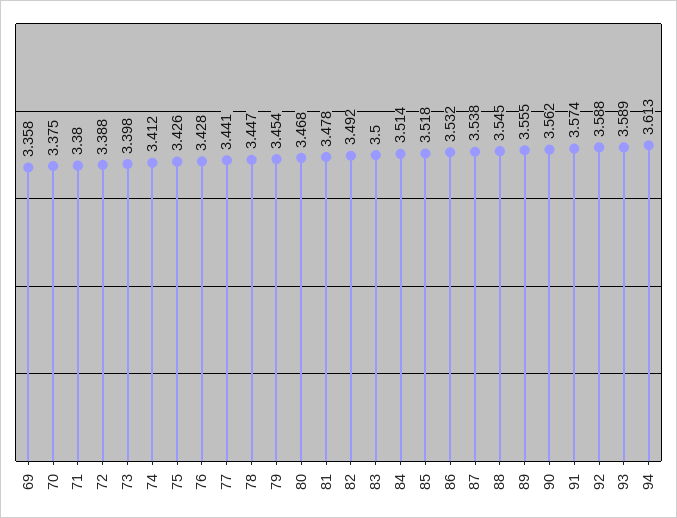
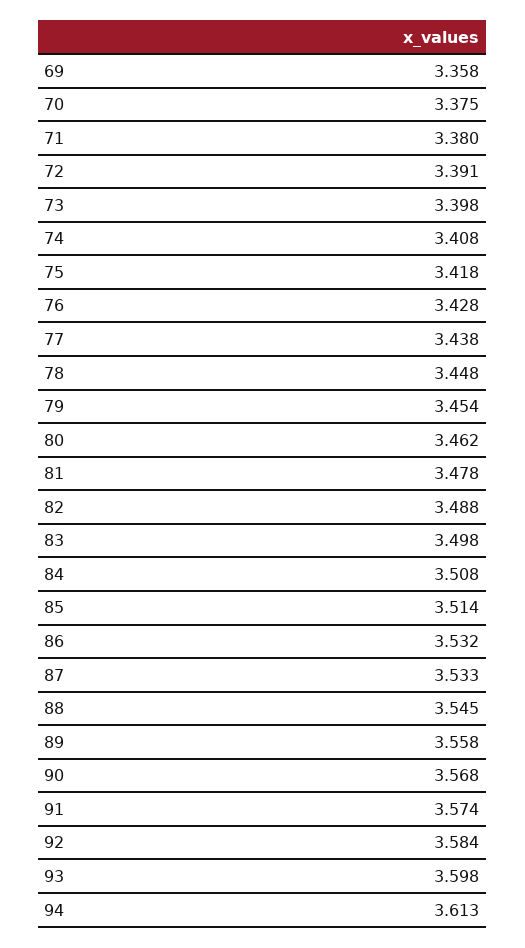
72: 3.388 -> 3.391
74: 3.412 -> 3.408
75: 3.426 -> 3.418
77: 3.441 -> 3.438
78: 3.447 -> 3.448
80: 3.468 -> 3.462
82: 3.492 -> 3.488
83: 3.5 -> 3.498
84: 3.514 -> 3.508
85: 3.518 -> 3.514
87: 3.538 -> 3.533
89: 3.555 -> 3.558
90: 3.562 -> 3.568
92: 3.588 -> 3.584
93: 3.589 -> 3.598

